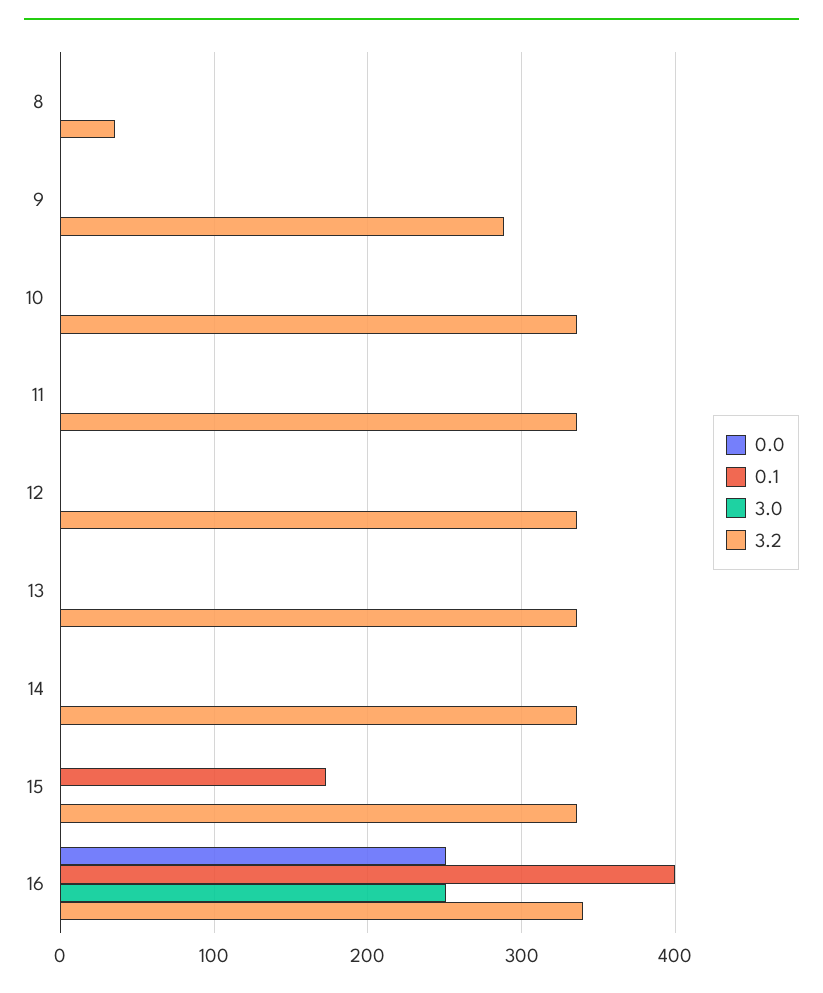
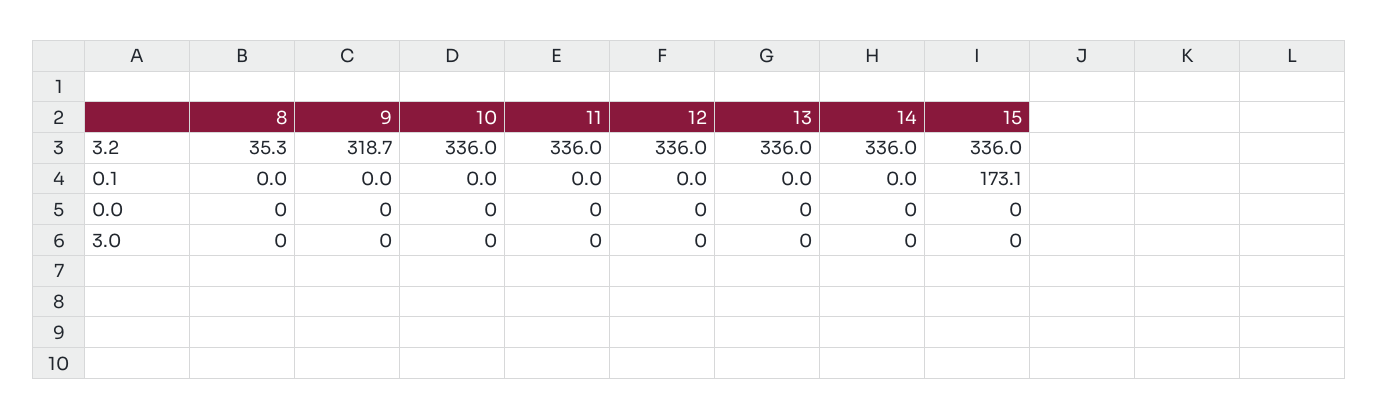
3.2, 9: 290 -> 318.7
0.0, 16: 250 -> none
0.1, 16: 400 -> none
3.0, 16: 250 -> none
3.2, 16: 340 -> none

